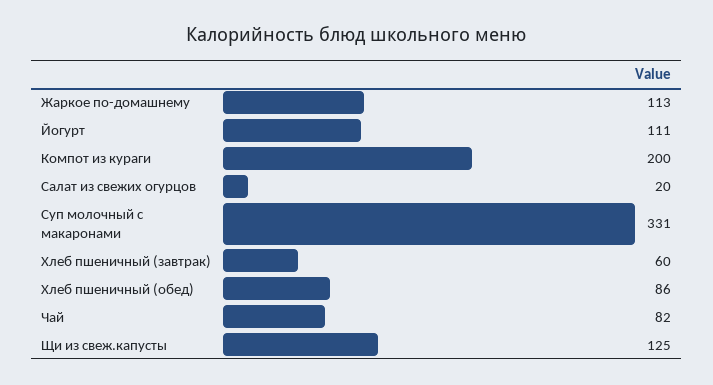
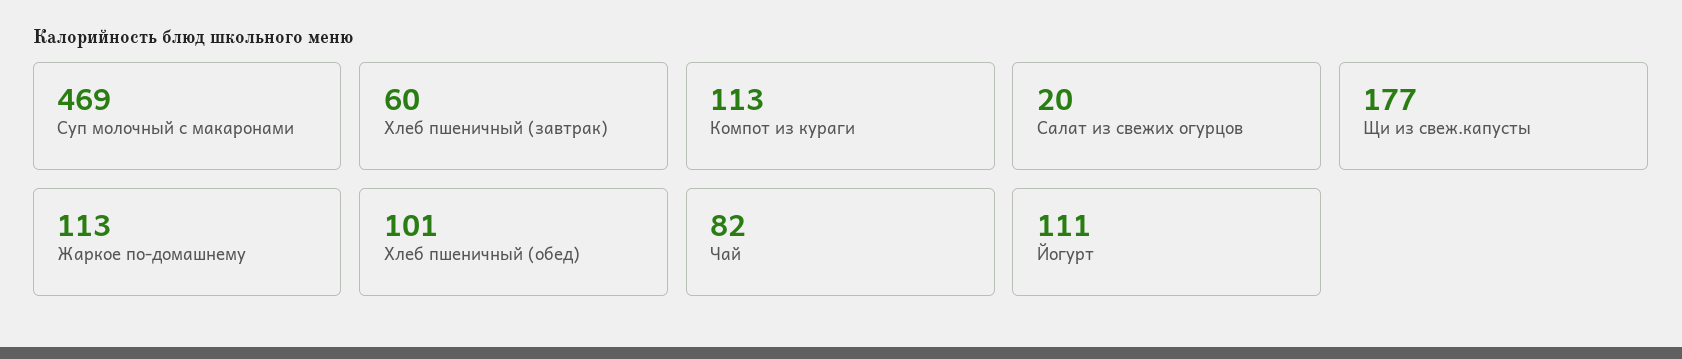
Компот из кураги: 200 -> 113
Суп молочный с макаронами: 331 -> 469
Хлеб пшеничный (обед): 86 -> 101
Щи из свеж.капусты: 125 -> 177

